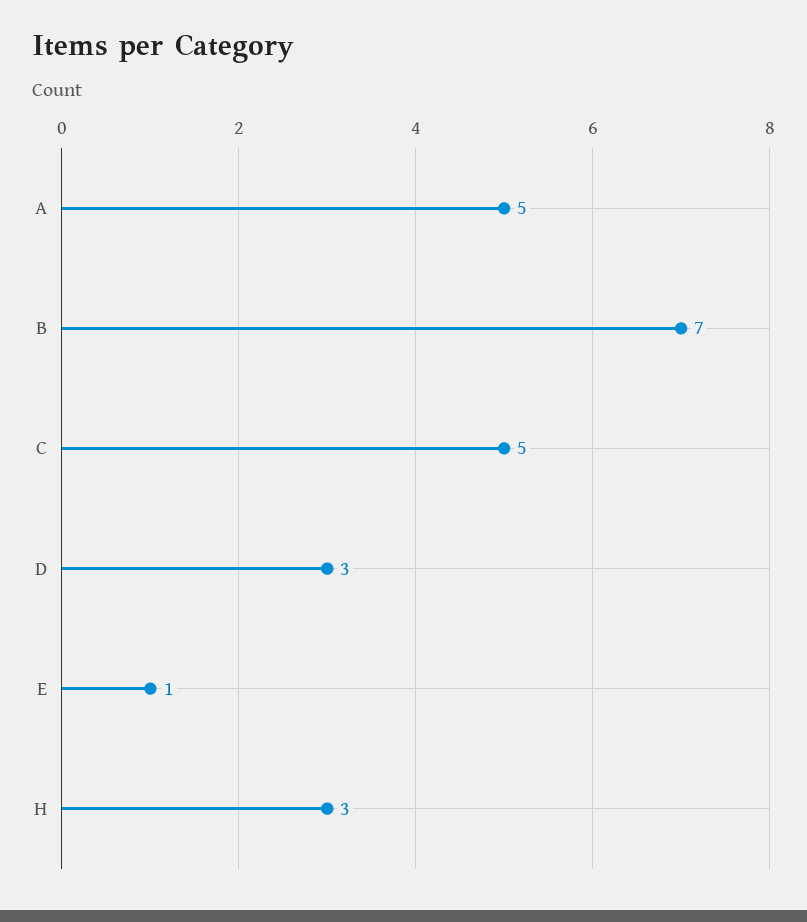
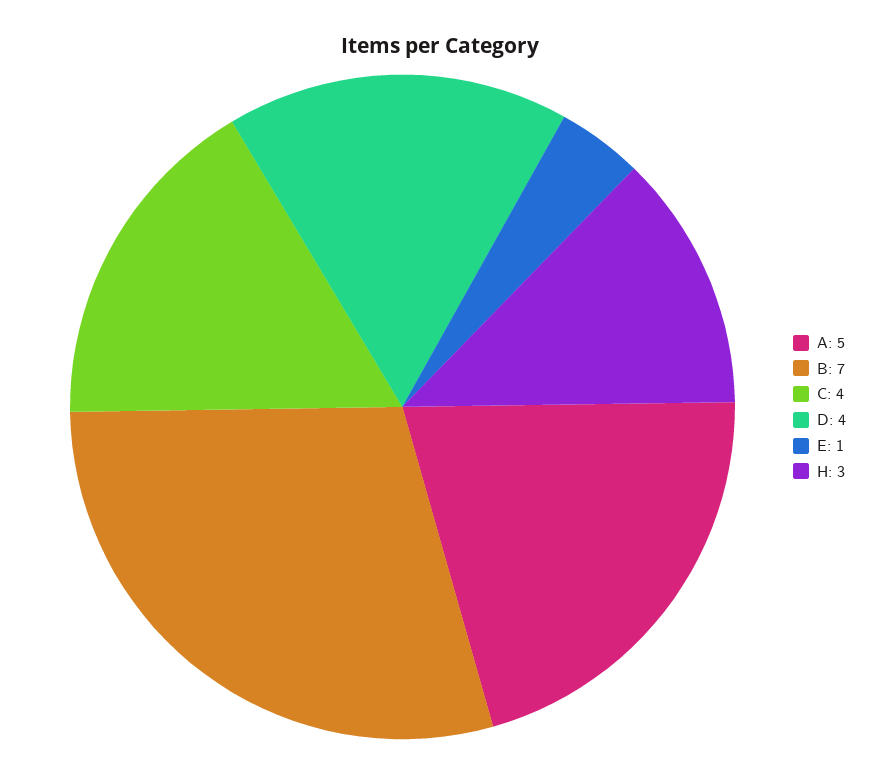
C: 5 -> 4
D: 3 -> 4

